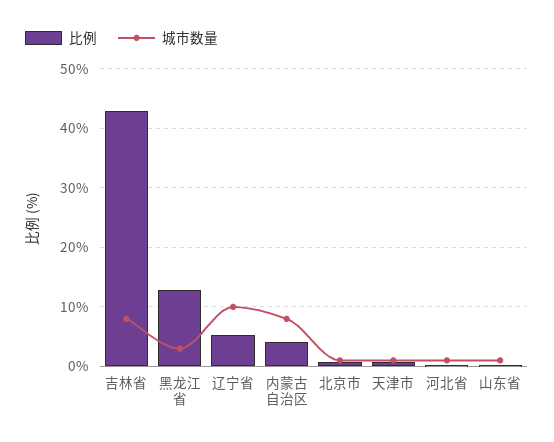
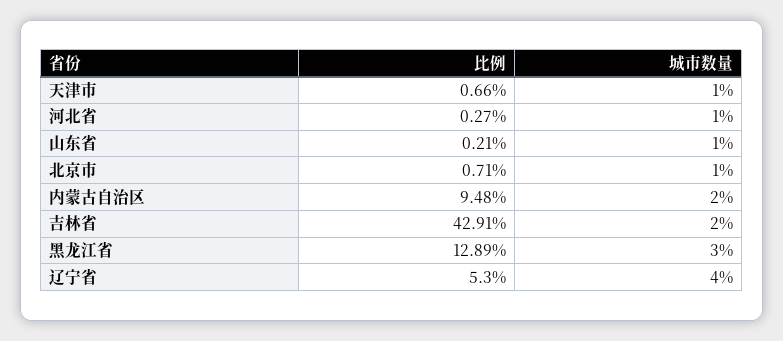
城市数量, 吉林省: 8 -> 2
城市数量, 辽宁省: 10 -> 4
比例, 内蒙古自治区: 4 -> 9.48
城市数量, 内蒙古自治区: 8 -> 2

